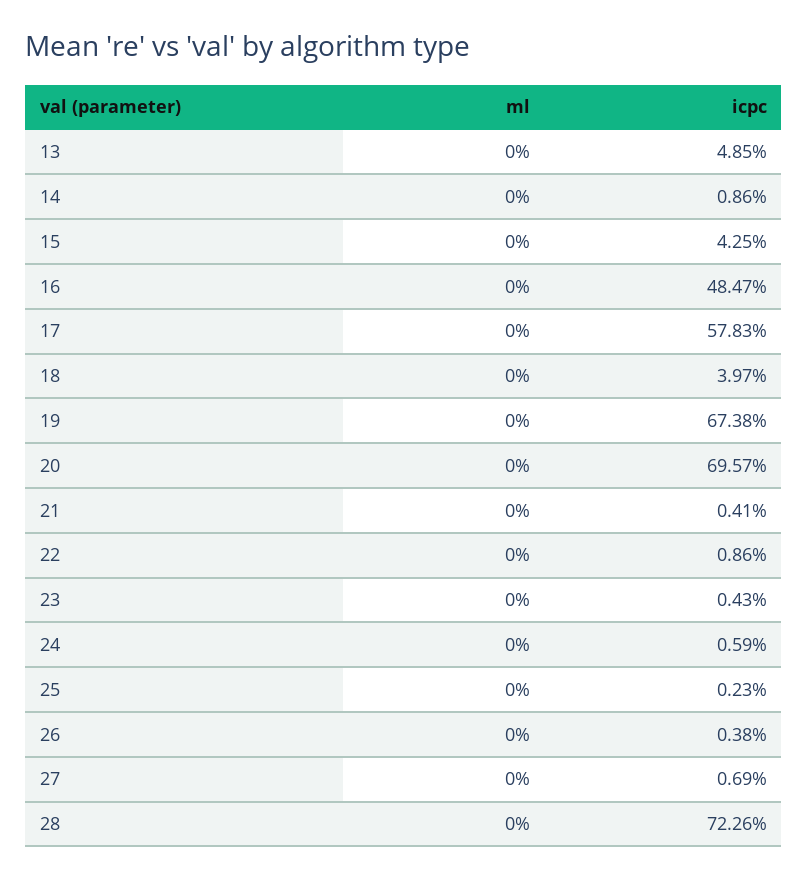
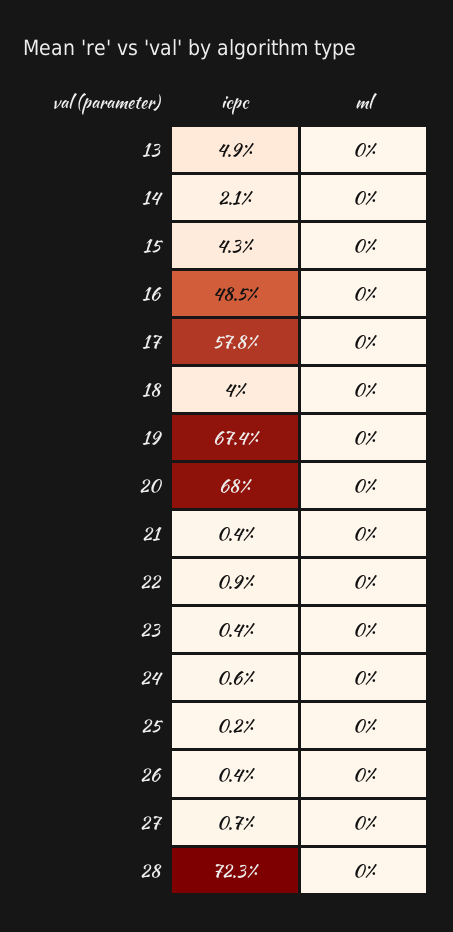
icpc, 14: 0.86 -> 2.1
icpc, 20: 69.57 -> 68

